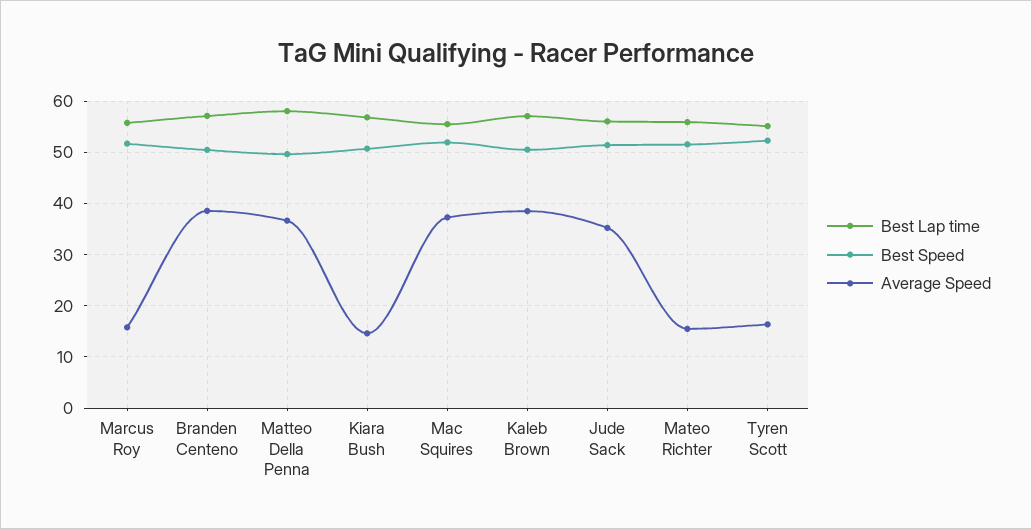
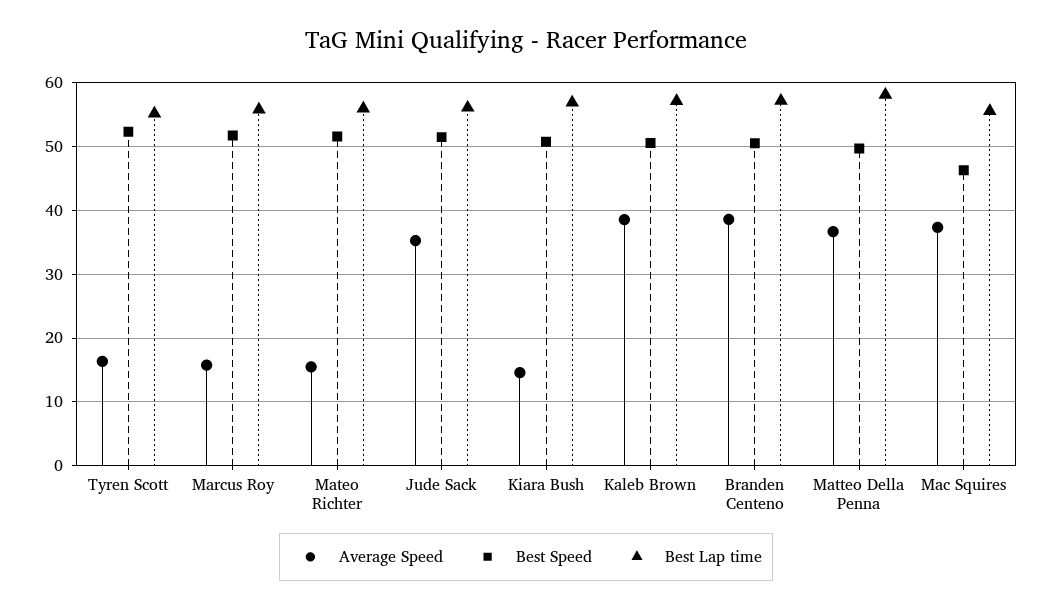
Best Speed, Mac Squires: 52 -> 46

